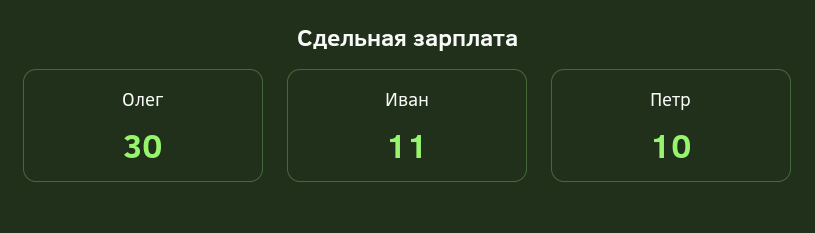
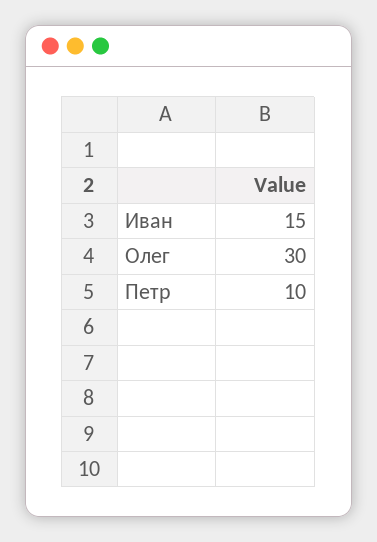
Иван: 11 -> 15

